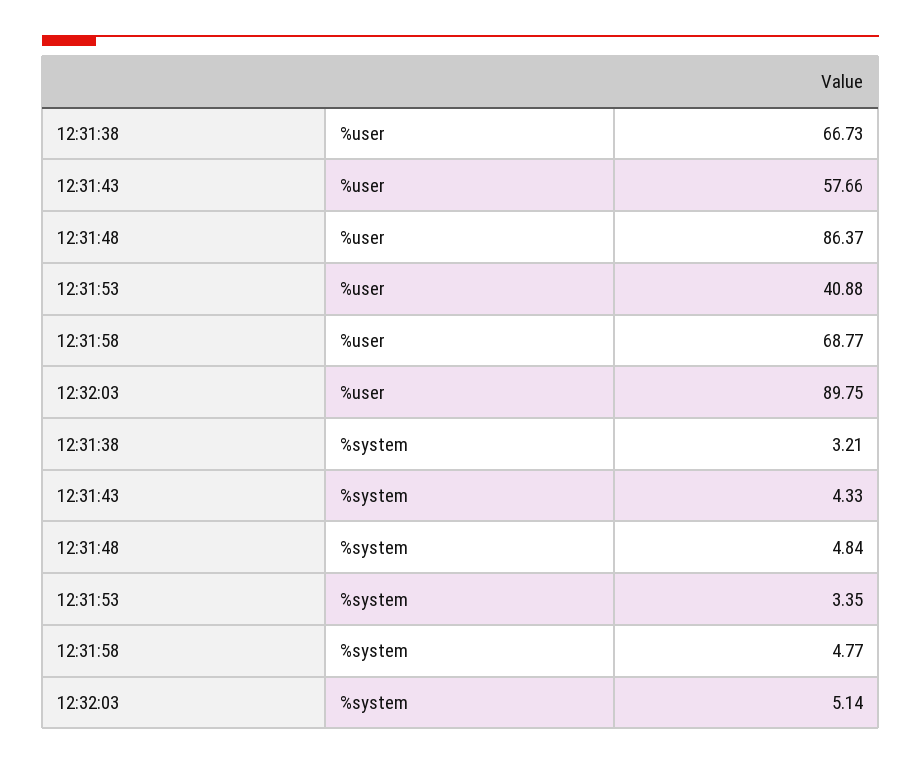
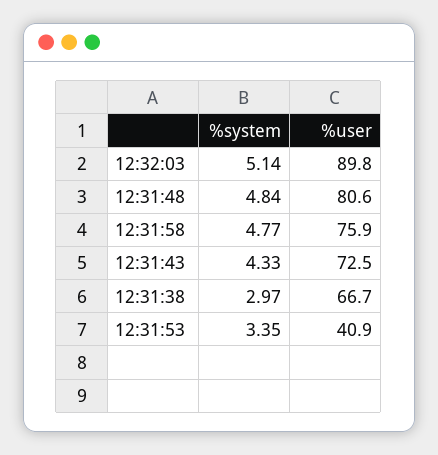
12:31:43, %user: 57.66 -> 72.5
12:31:48, %user: 86.37 -> 80.6
12:31:58, %user: 68.77 -> 75.9
12:31:38, %system: 3.21 -> 2.97

